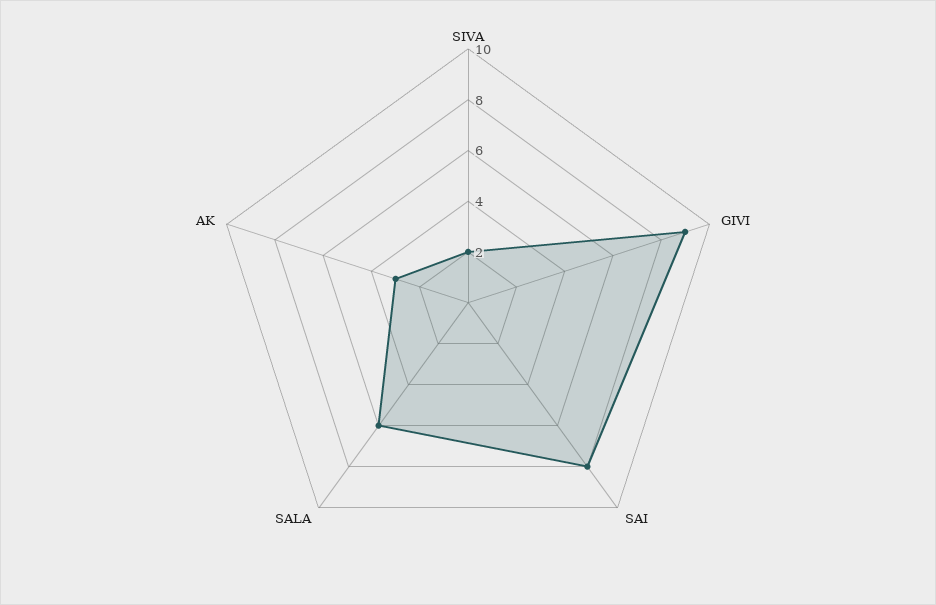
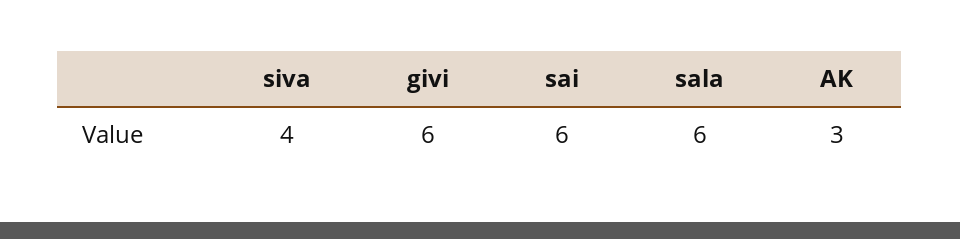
SIVA: 2 -> 4
GIVI: 9 -> 6
SAI: 8 -> 6

